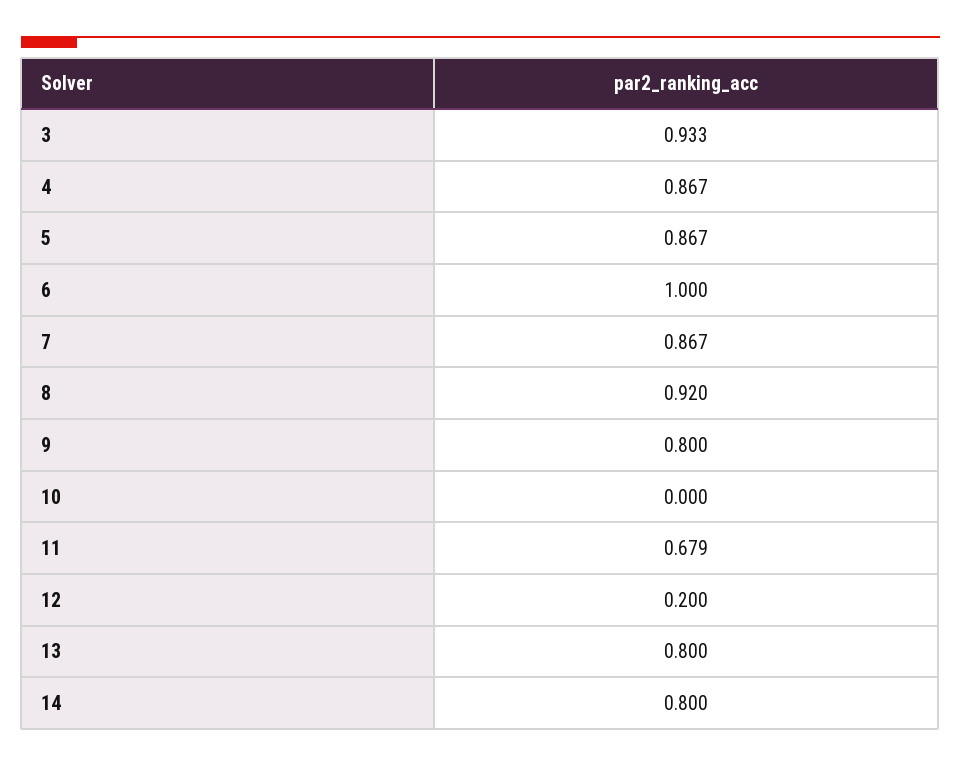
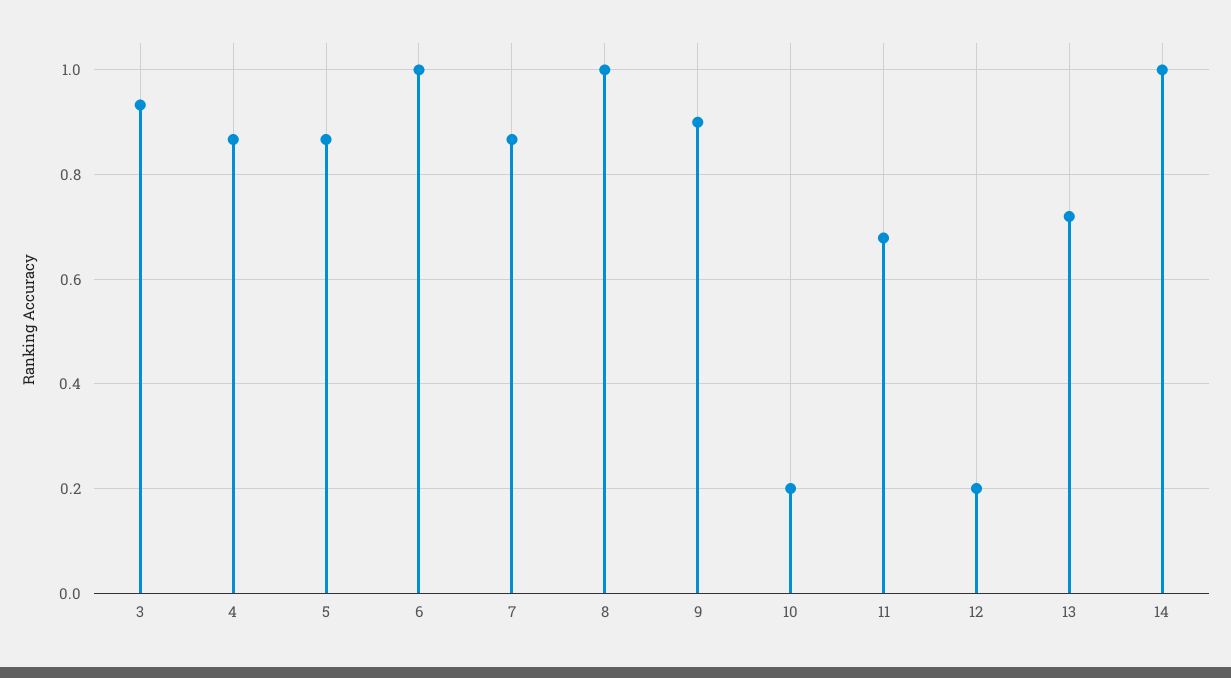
8: 0.92 -> 1
9: 0.8 -> 0.9
10: 0 -> 0.2
13: 0.8 -> 0.72
14: 0.8 -> 1

